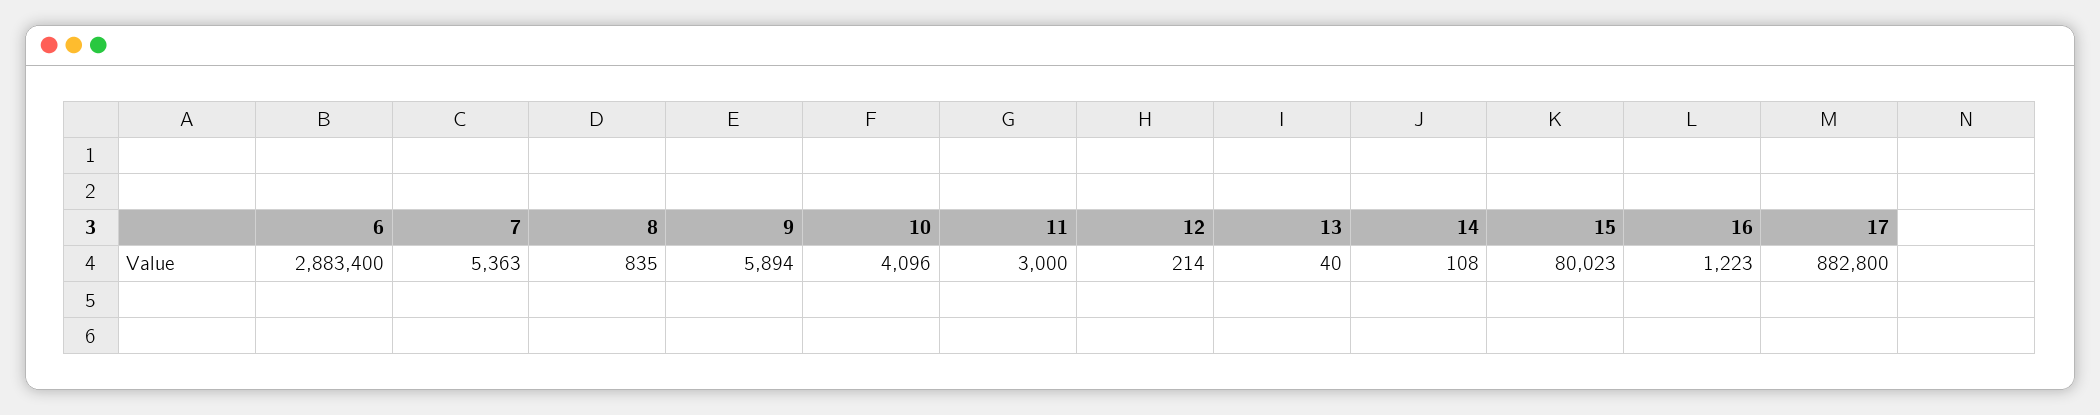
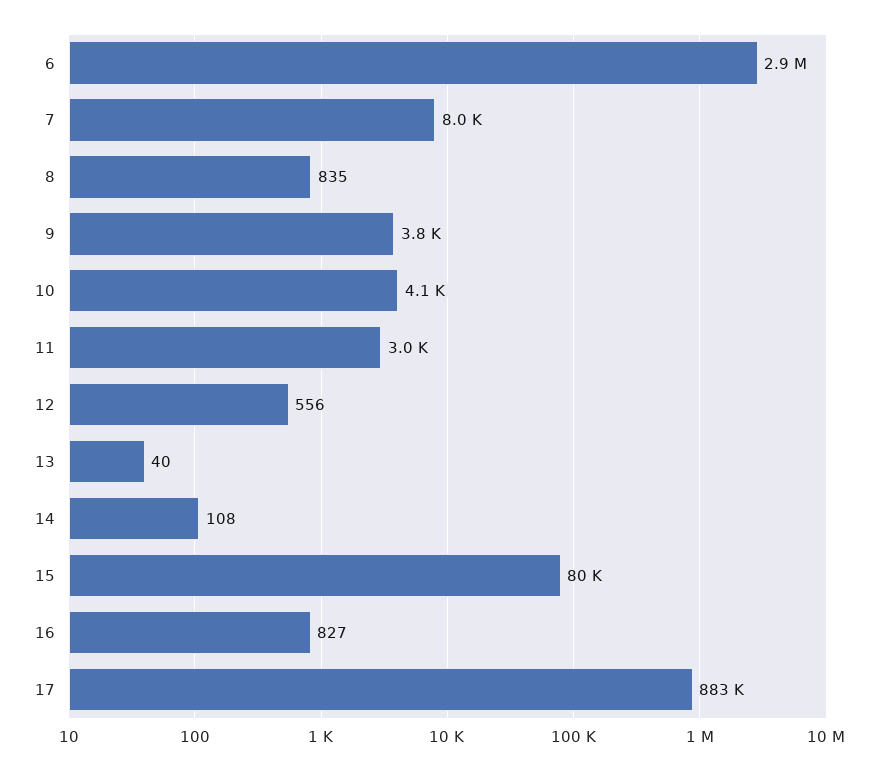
7: 5363 -> 8000
9: 5894 -> 3800
12: 214 -> 556
16: 1223 -> 827

